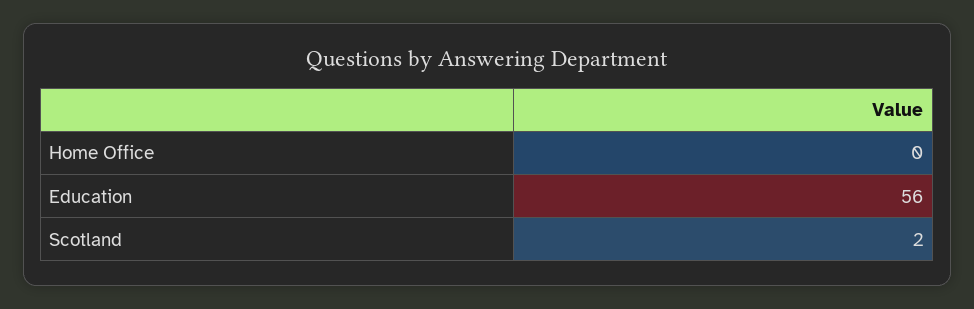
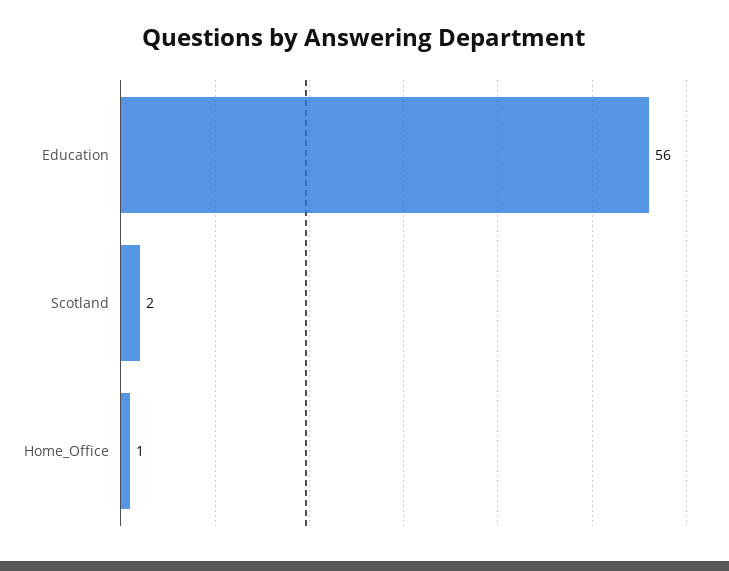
Home Office: 0 -> 1

